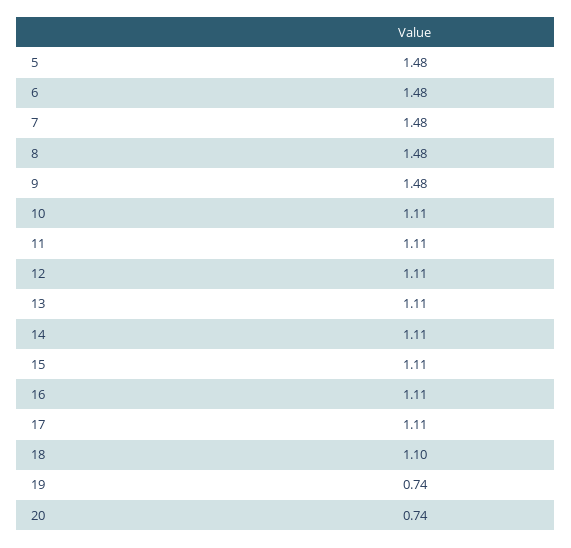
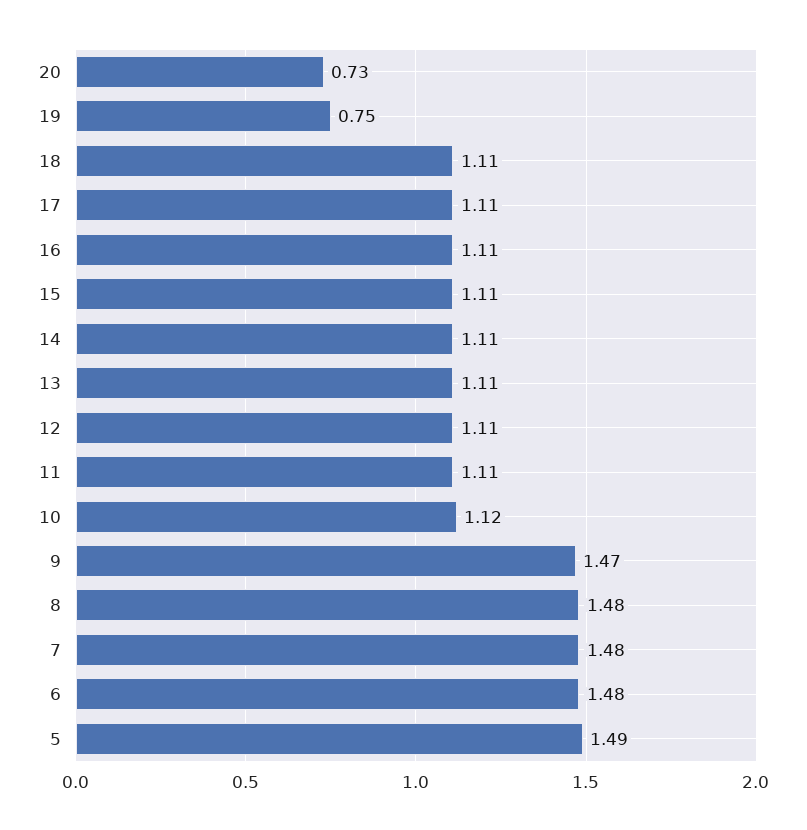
5: 1.48 -> 1.49
9: 1.48 -> 1.47
10: 1.11 -> 1.12
18: 1.1 -> 1.11
19: 0.74 -> 0.75
20: 0.74 -> 0.73

